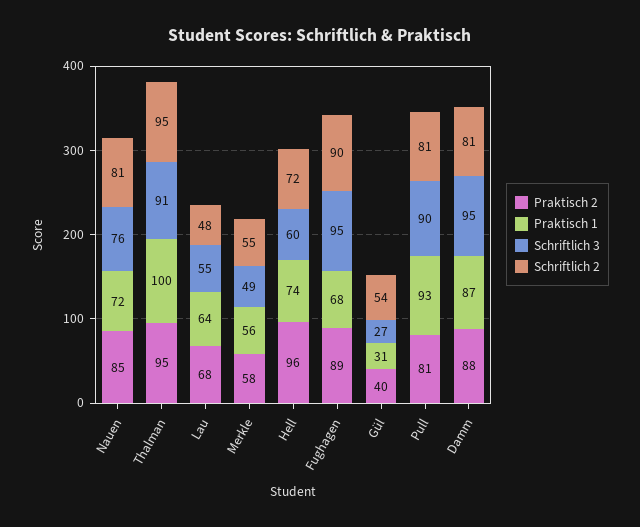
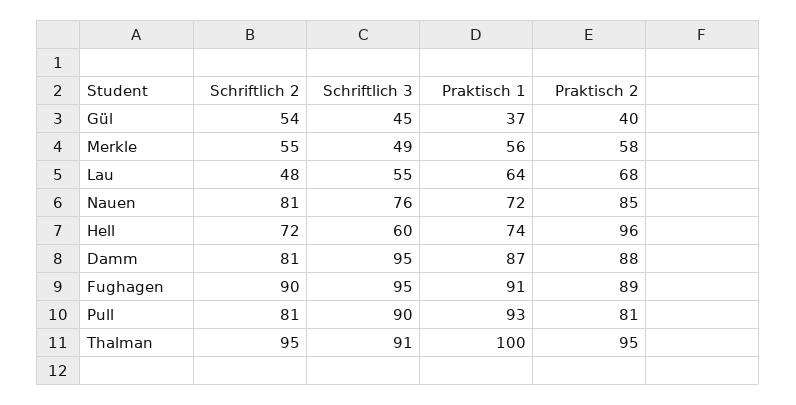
Praktisch 1, Fughagen: 68 -> 91
Praktisch 1, Gül: 31 -> 37
Schriftlich 3, Gül: 27 -> 45

